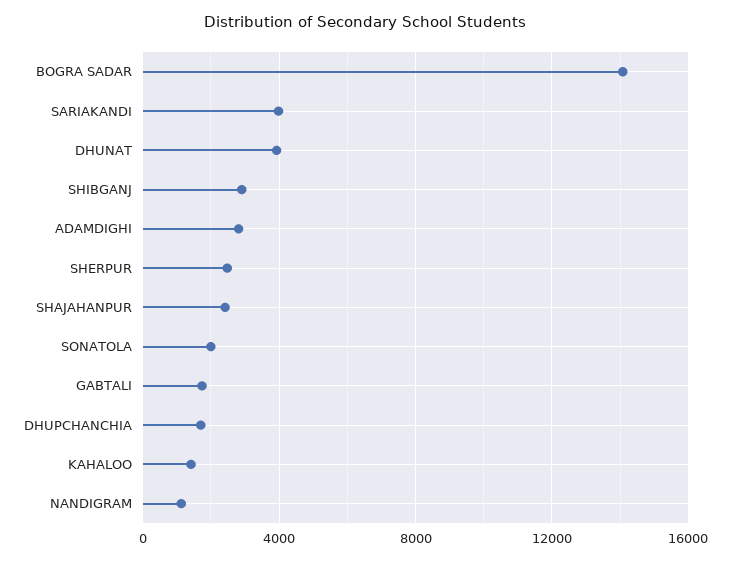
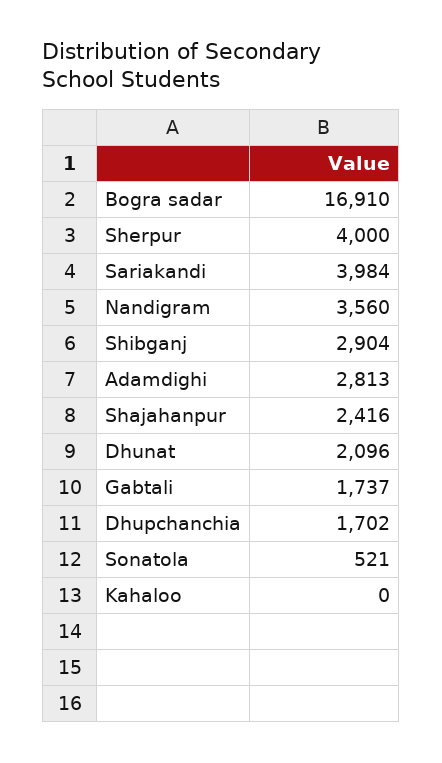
BOGRA SADAR: 14000 -> 16910
DHUNAT: 4000 -> 2096
SHERPUR: 2500 -> 4000
SONATOLA: 2000 -> 521
KAHALOO: 1500 -> 0
NANDIGRAM: 1000 -> 3560

